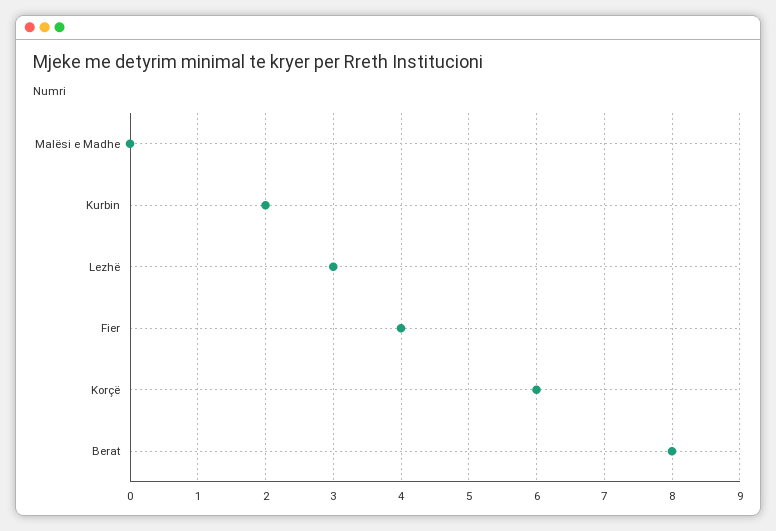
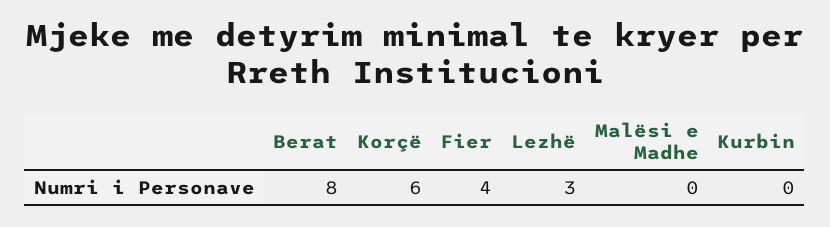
Kurbin: 2 -> 0

